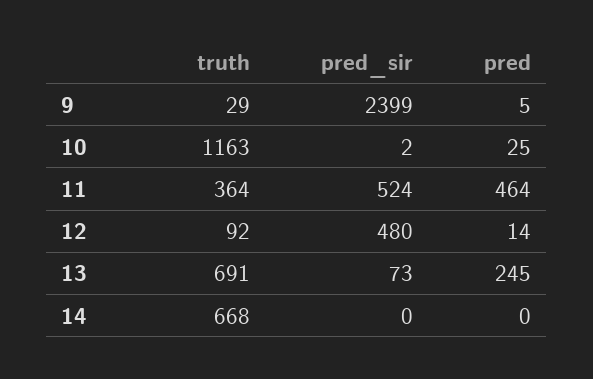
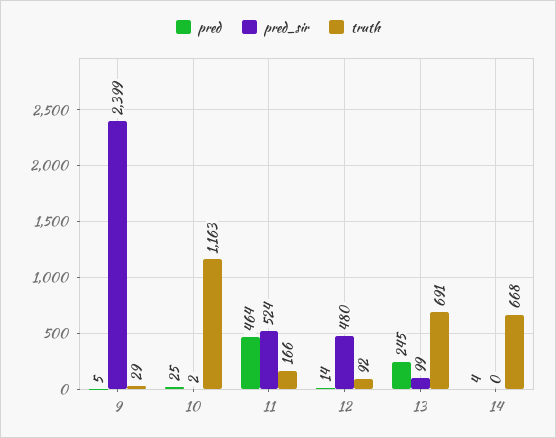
truth, 11: 364 -> 166
pred_sir, 13: 73 -> 99
pred, 14: 0 -> 4

